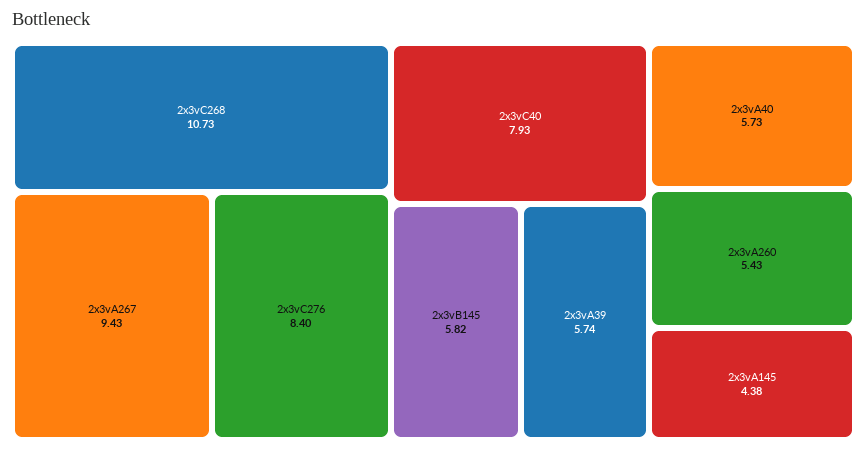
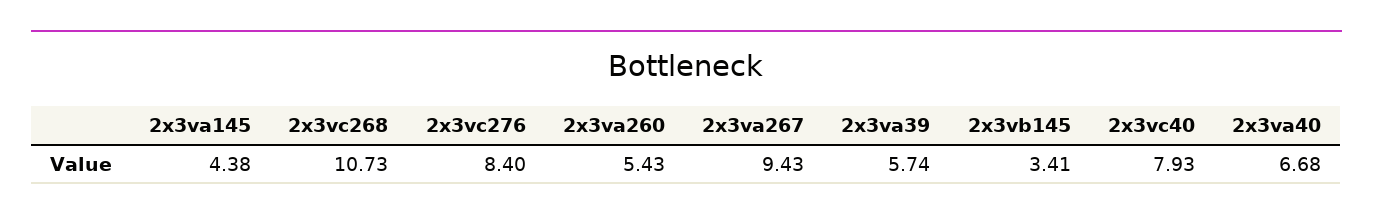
2x3vB145: 5.82 -> 3.41
2x3vA40: 5.73 -> 6.68

